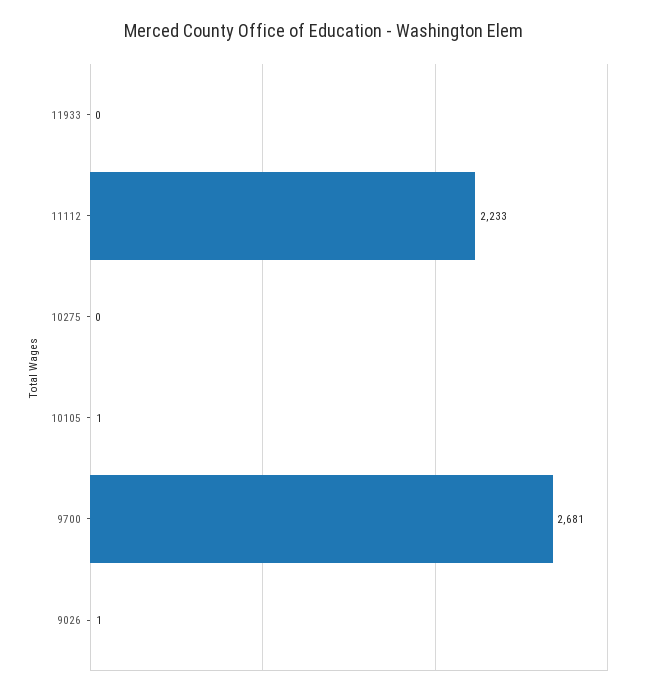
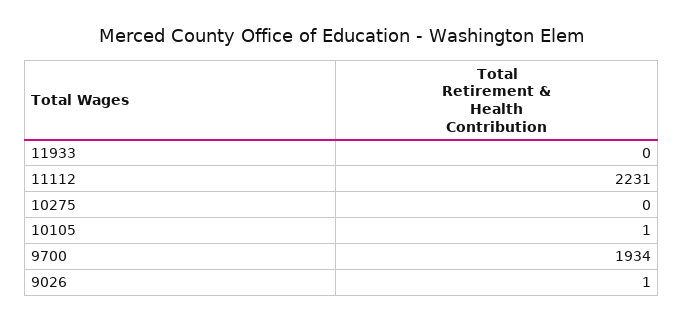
11112: 2233 -> 2231
9700: 2681 -> 1934

